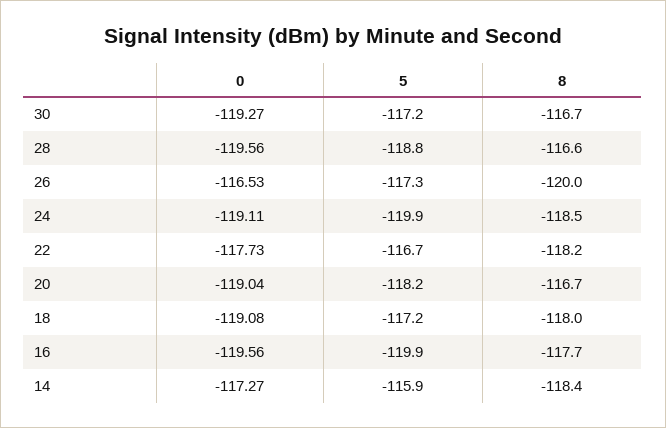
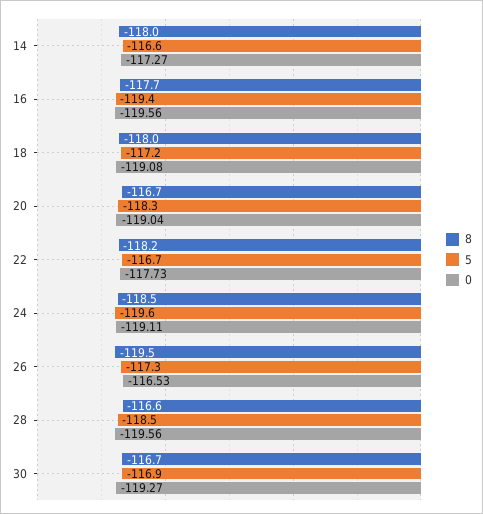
5, 30: -117.2 -> -116.9
5, 28: -118.8 -> -118.5
8, 26: -120 -> -119.5
5, 24: -119.9 -> -119.6
5, 20: -118.2 -> -118.3
5, 16: -119.9 -> -119.4
5, 14: -115.9 -> -116.6
8, 14: -118.4 -> -118

